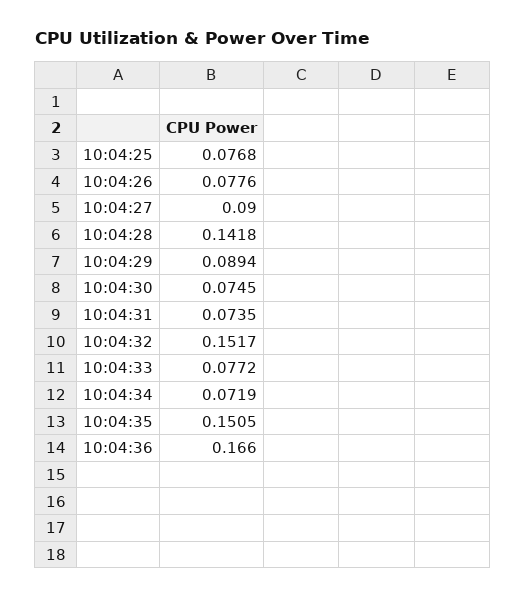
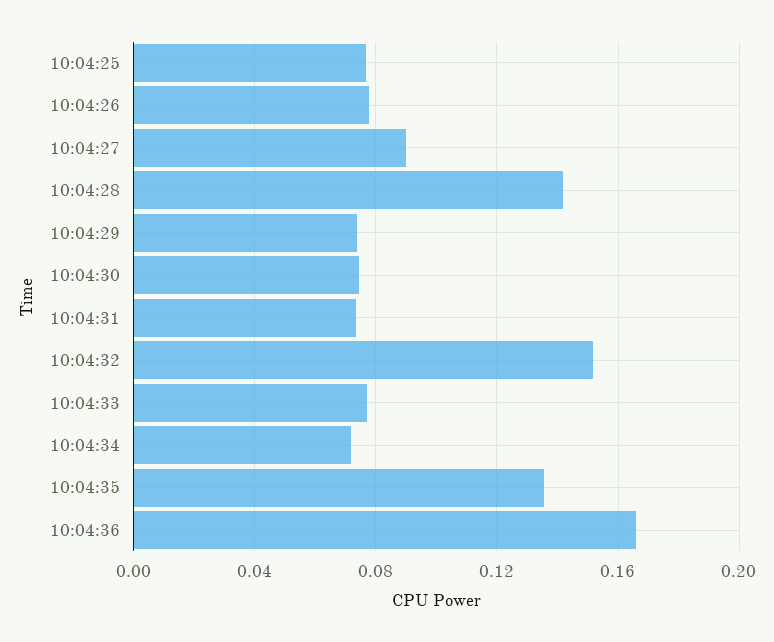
10:04:29: 0.0894 -> 0.075
10:04:35: 0.1505 -> 0.135

